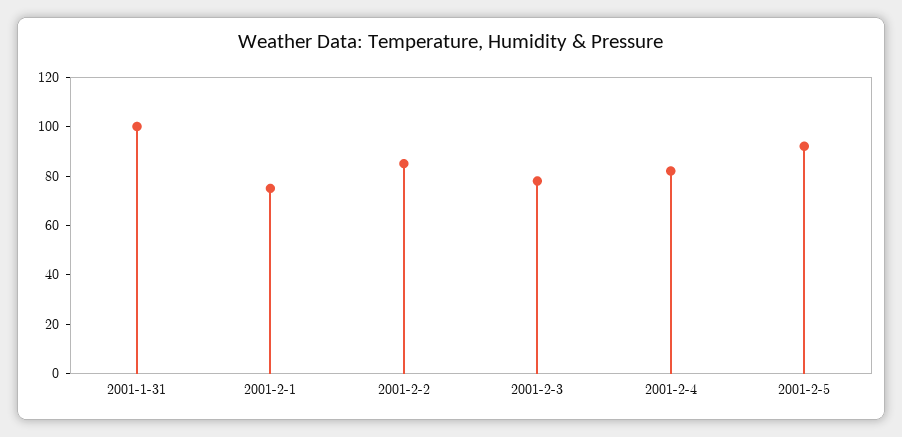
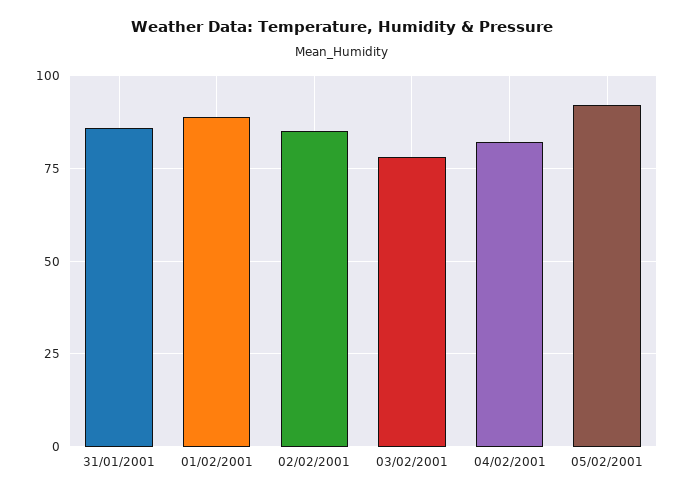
2001-1-31: 100 -> 85
2001-2-1: 75 -> 90

